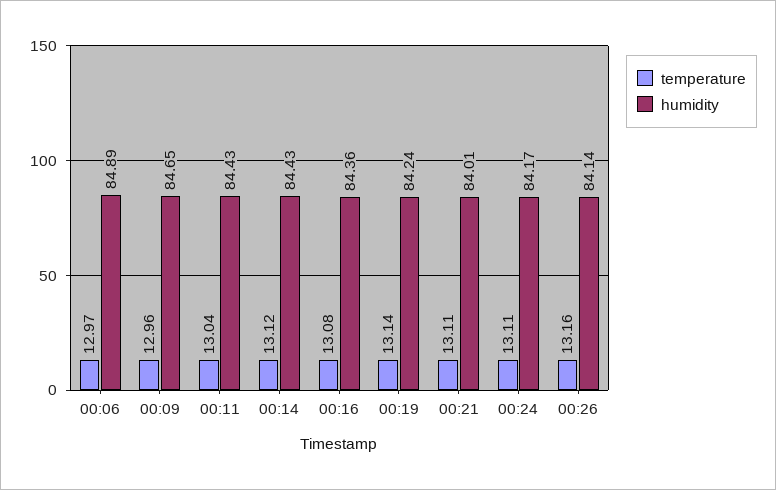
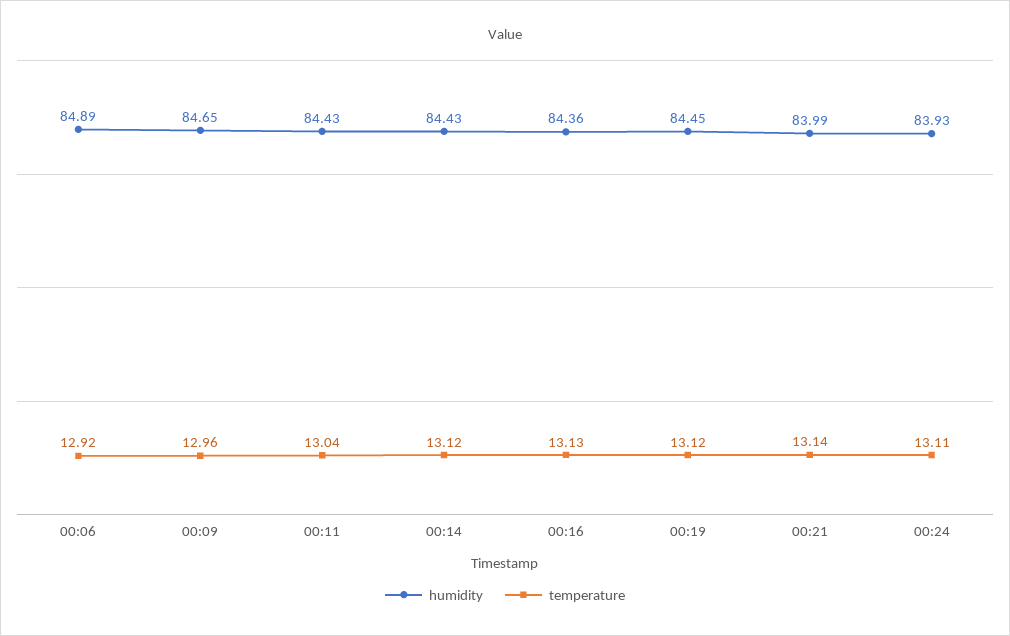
temperature, 00:06: 12.97 -> 12.92
temperature, 00:16: 13.08 -> 13.13
temperature, 00:19: 13.14 -> 13.12
humidity, 00:19: 84.24 -> 84.45
temperature, 00:21: 13.11 -> 13.14
humidity, 00:21: 84.01 -> 83.99
humidity, 00:24: 84.17 -> 83.93
temperature, 00:26: 13.16 -> none
humidity, 00:26: 84.14 -> none

